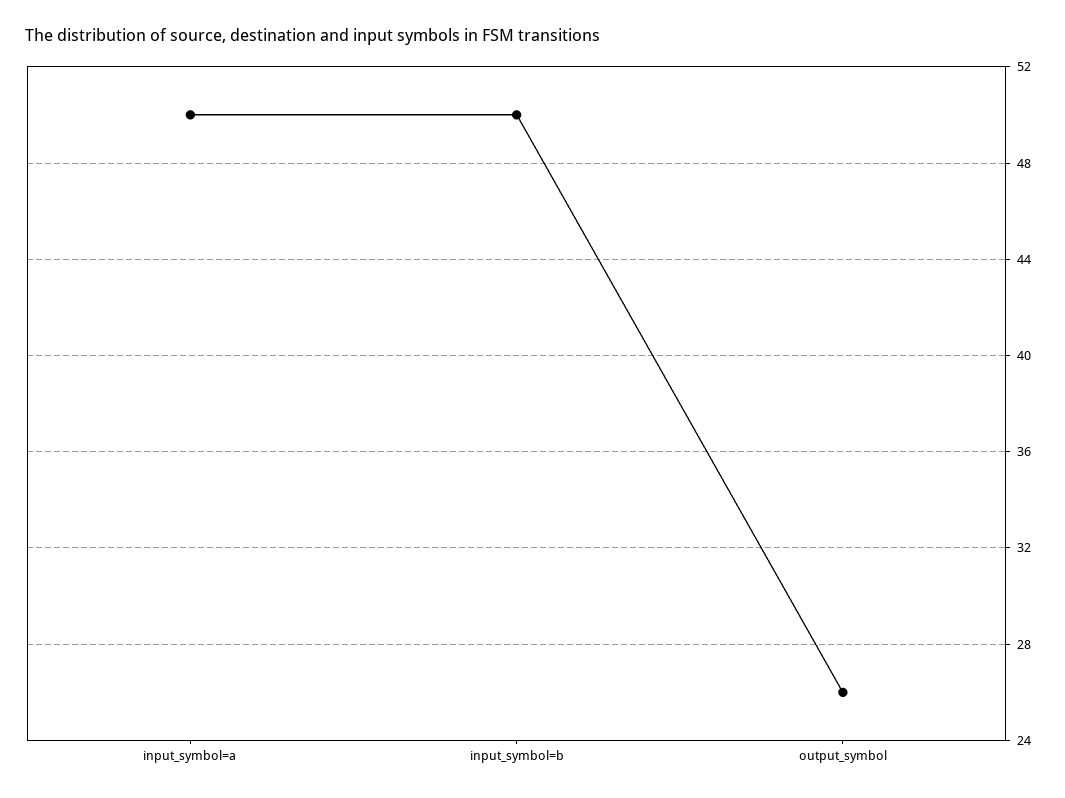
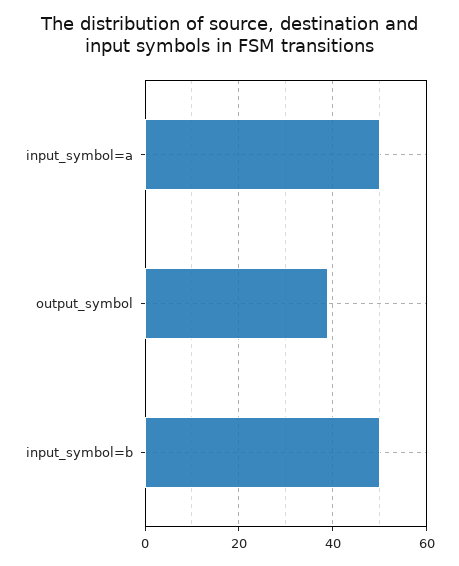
output_symbol: 26 -> 40

